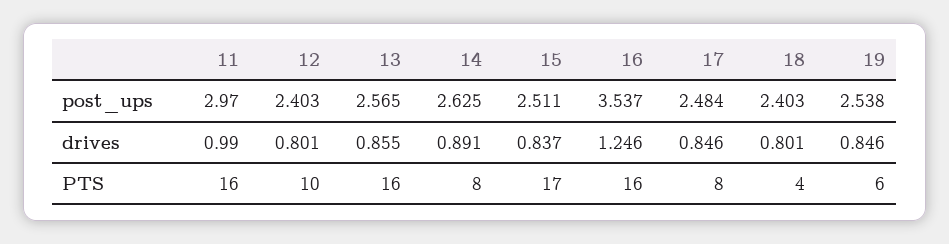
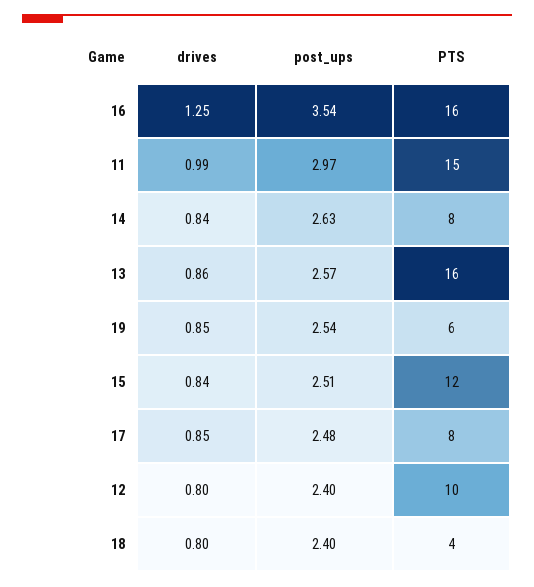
14, drives: 0.891 -> 0.84
11, PTS: 16 -> 15
15, PTS: 17 -> 12

